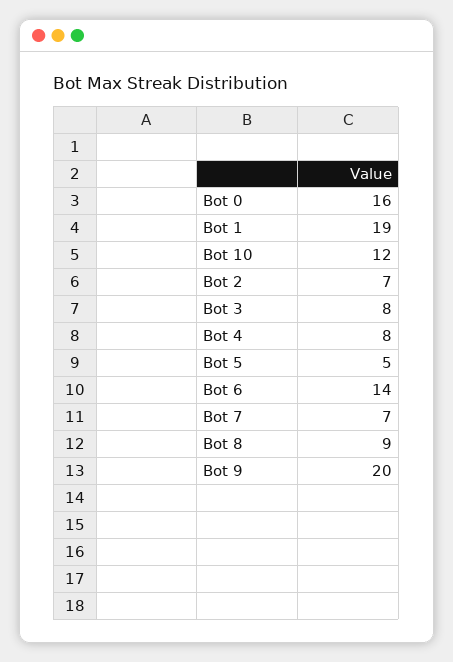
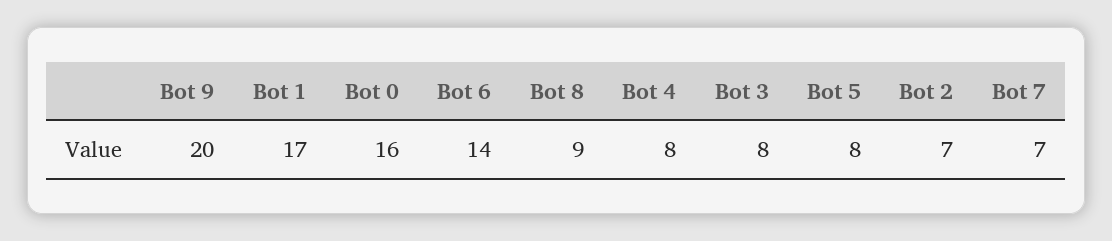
Bot 1: 19 -> 17
Bot 10: 12 -> none
Bot 5: 5 -> 8

